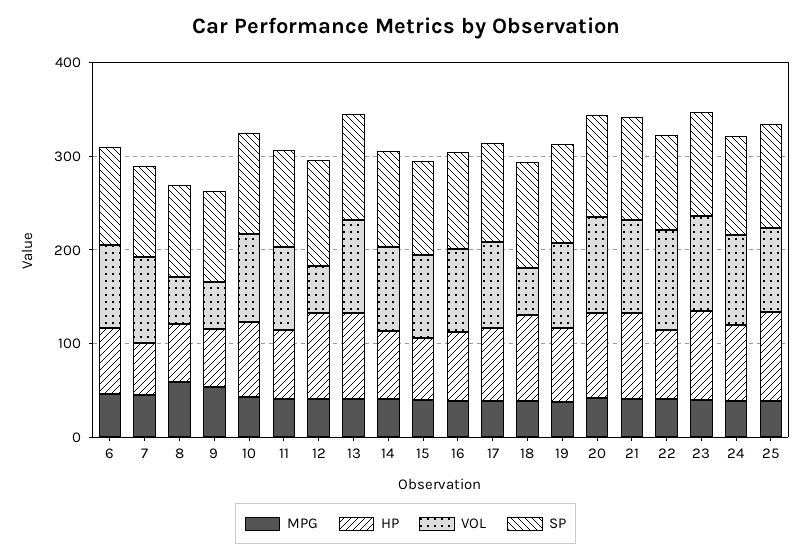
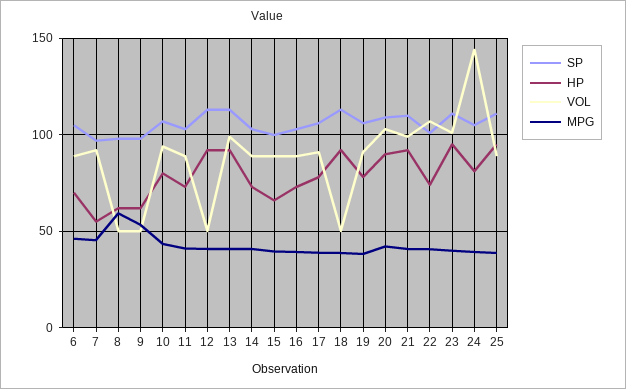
VOL, 24: 100 -> 145

